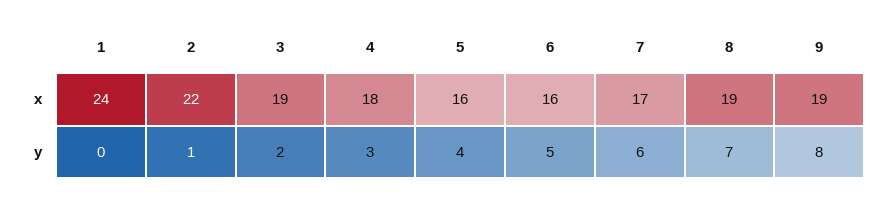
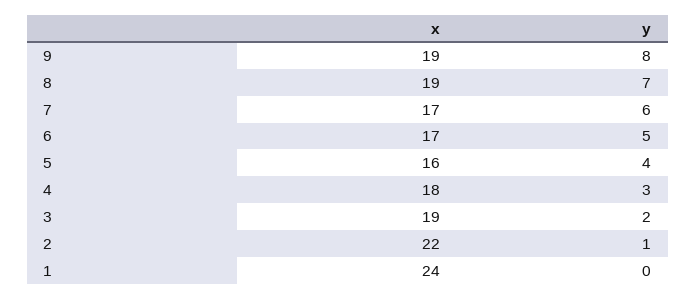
6, x: 16 -> 17

